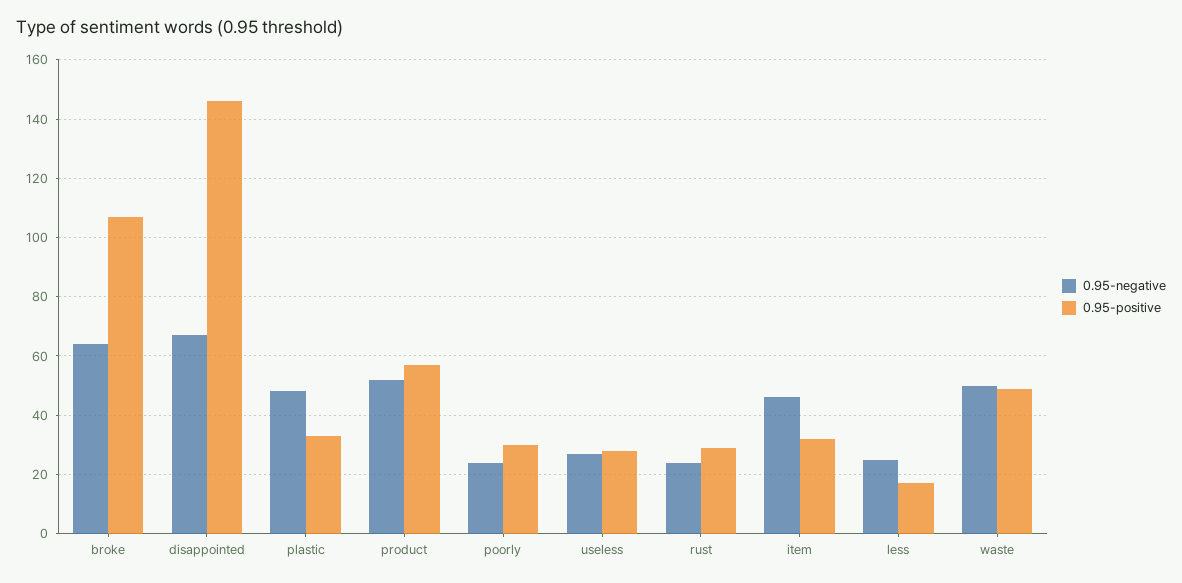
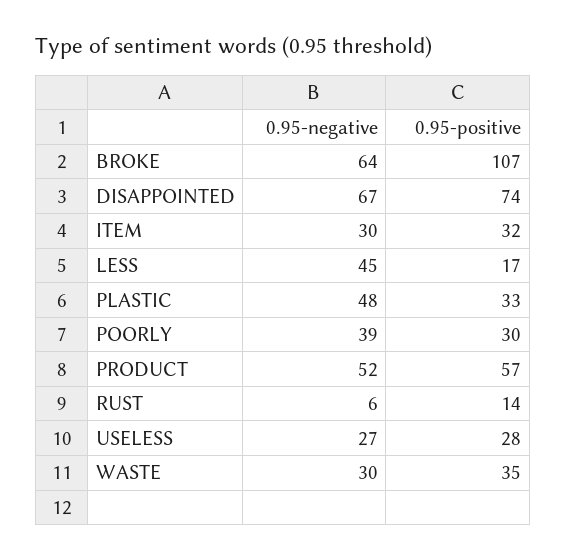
0.95-positive, disappointed: 145 -> 74
0.95-negative, poorly: 25 -> 39
0.95-negative, rust: 25 -> 6
0.95-positive, rust: 30 -> 14
0.95-negative, item: 45 -> 30
0.95-negative, less: 25 -> 45
0.95-negative, waste: 50 -> 30
0.95-positive, waste: 50 -> 35

